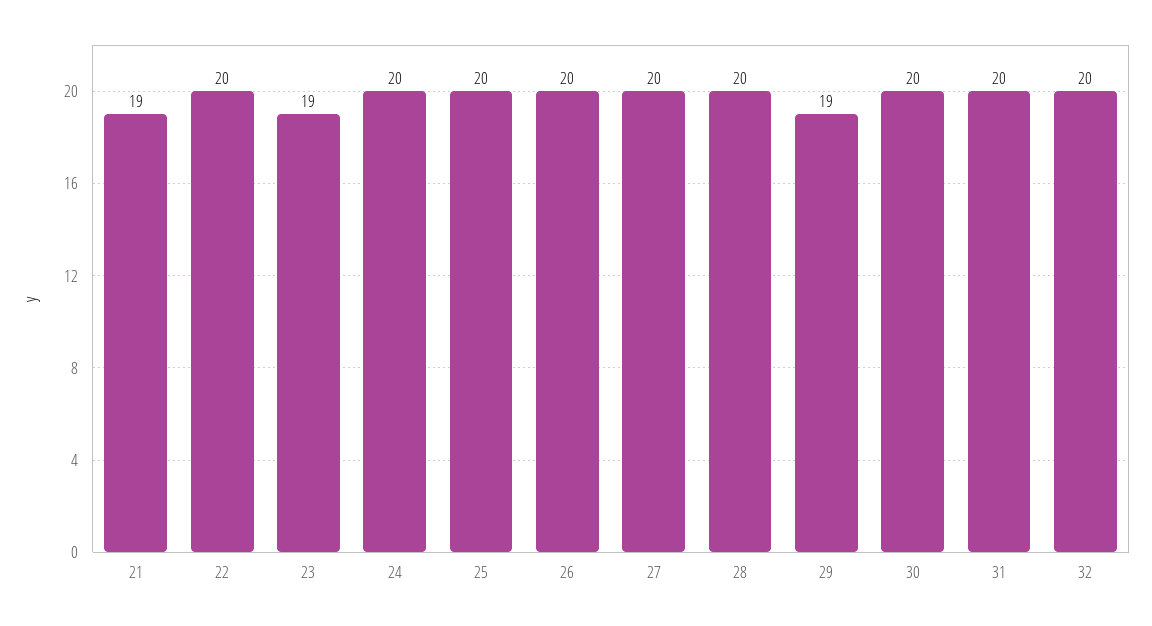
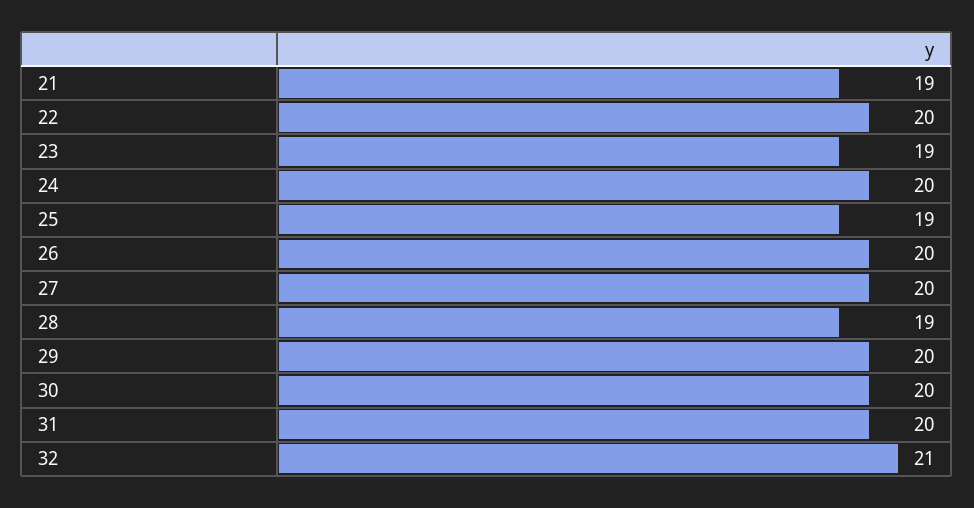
25: 20 -> 19
28: 20 -> 19
29: 19 -> 20
32: 20 -> 21

